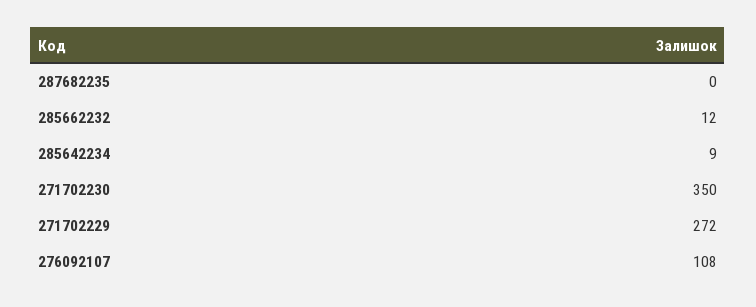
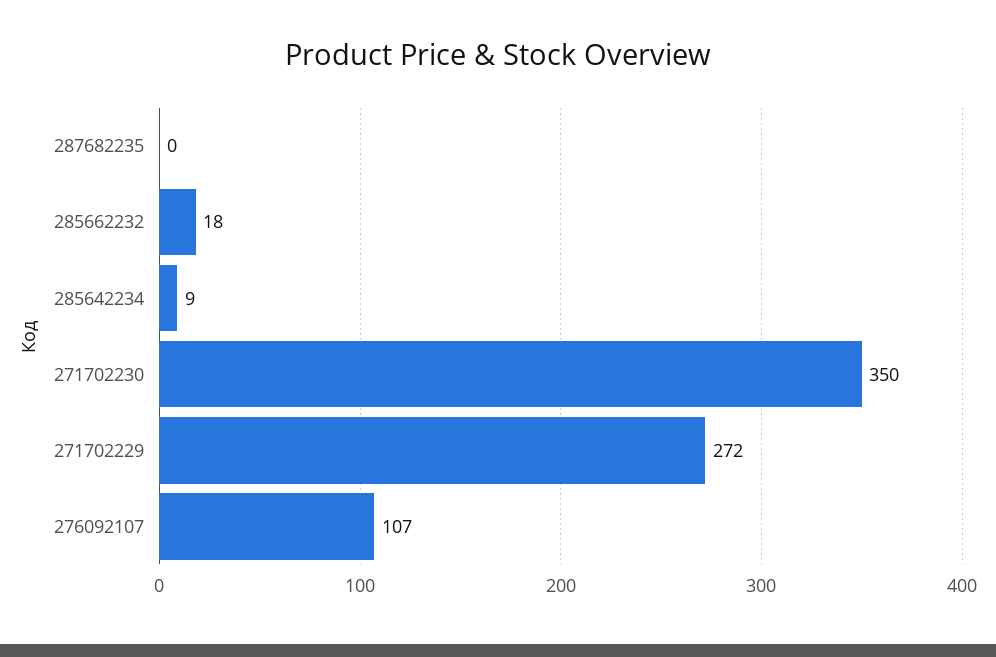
285662232: 12 -> 18
276092107: 108 -> 107

